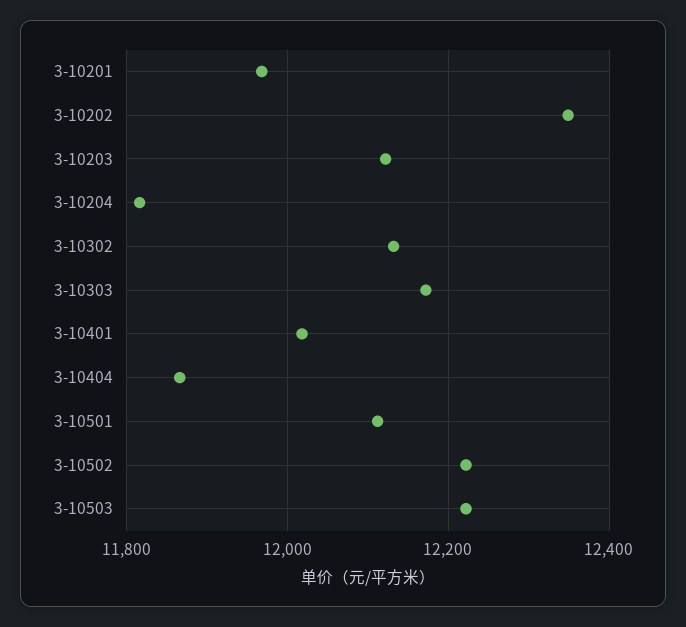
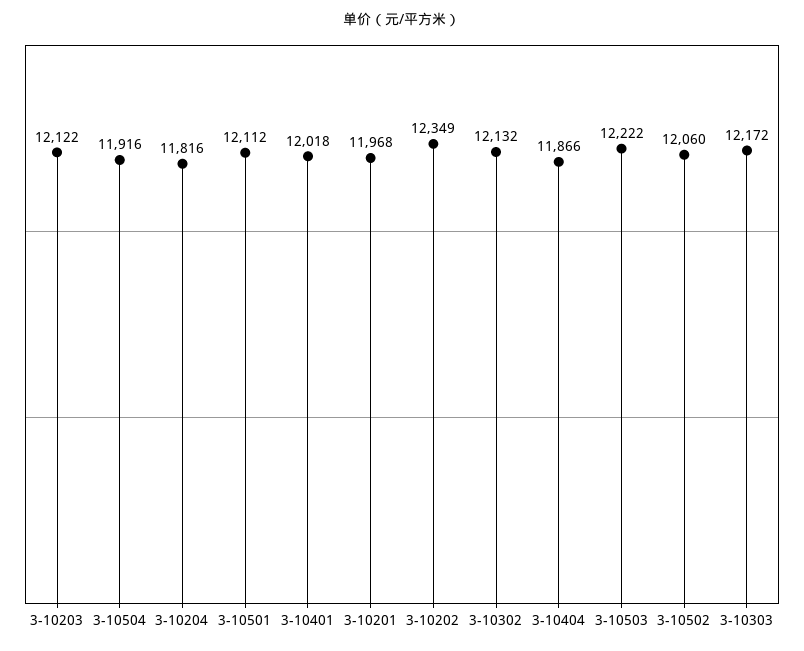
3-10502: 12220 -> 12060
3-10504: none -> 11916

